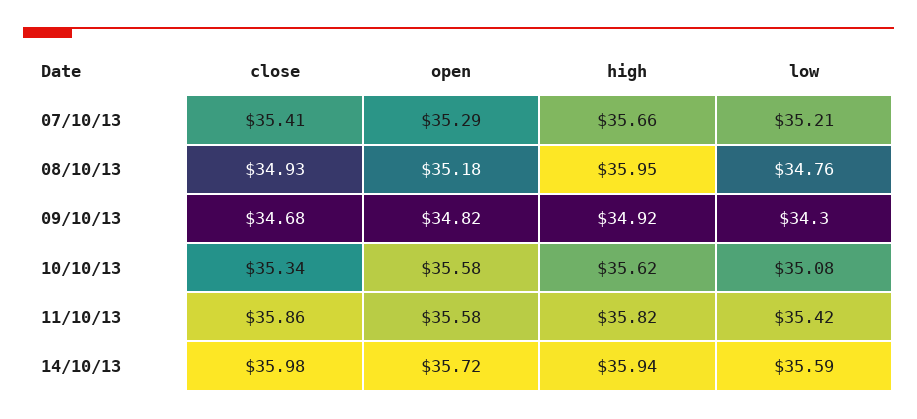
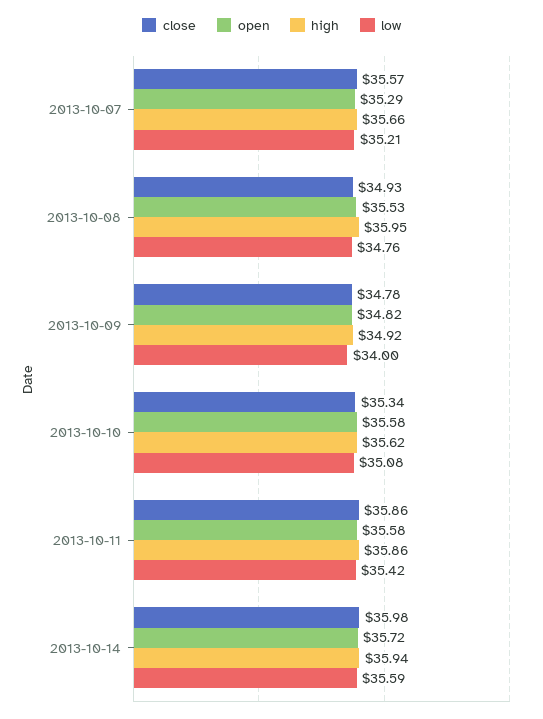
close, 07/10/13: 35.41 -> 35.57
open, 08/10/13: 35.18 -> 35.53
close, 09/10/13: 34.68 -> 34.78
low, 09/10/13: 34.3 -> 34
high, 11/10/13: 35.82 -> 35.86

